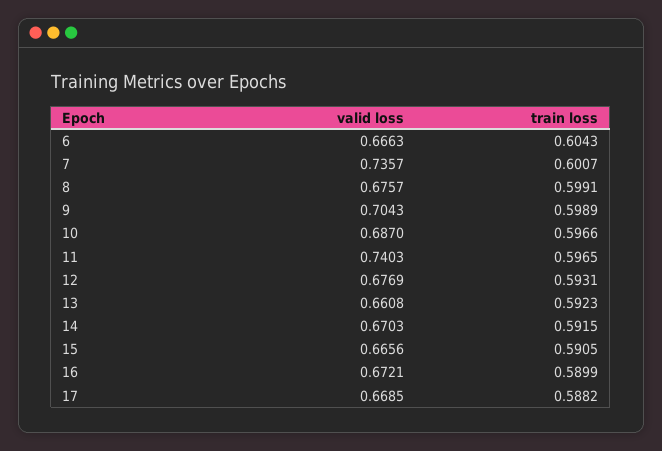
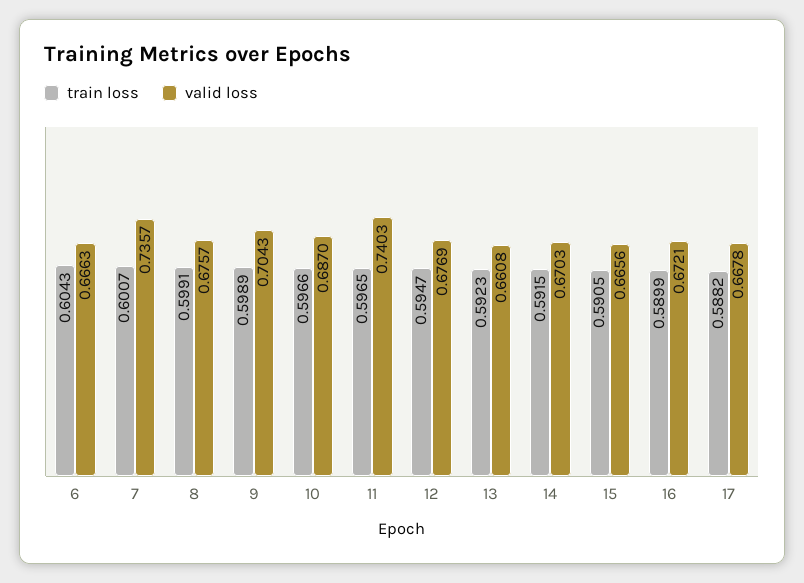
train loss, 12: 0.5931 -> 0.5947
valid loss, 17: 0.6685 -> 0.6678

